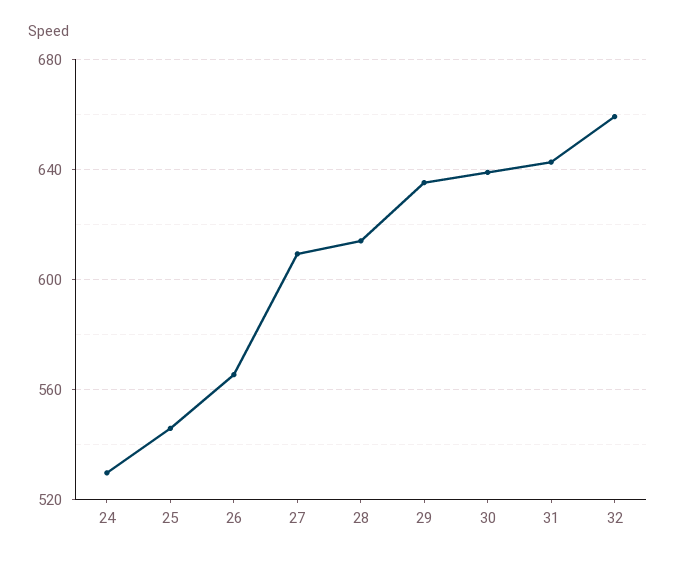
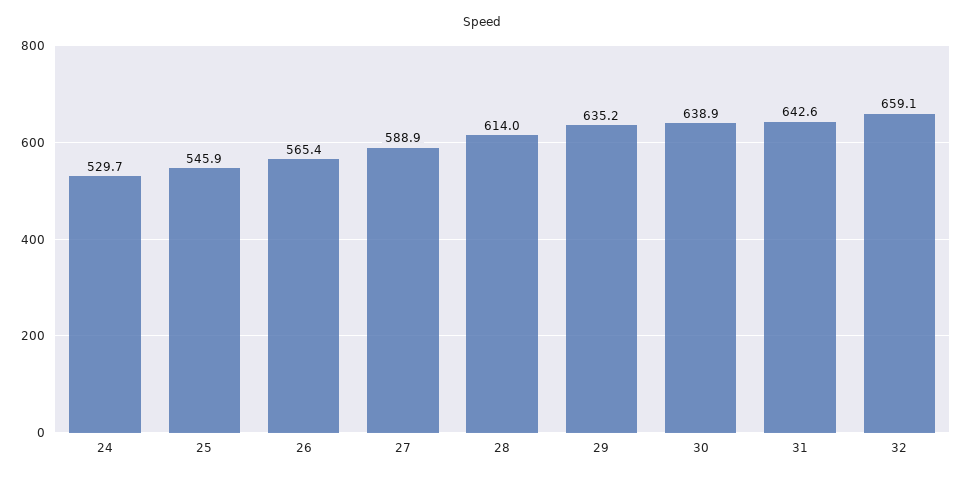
27: 610 -> 588.9

